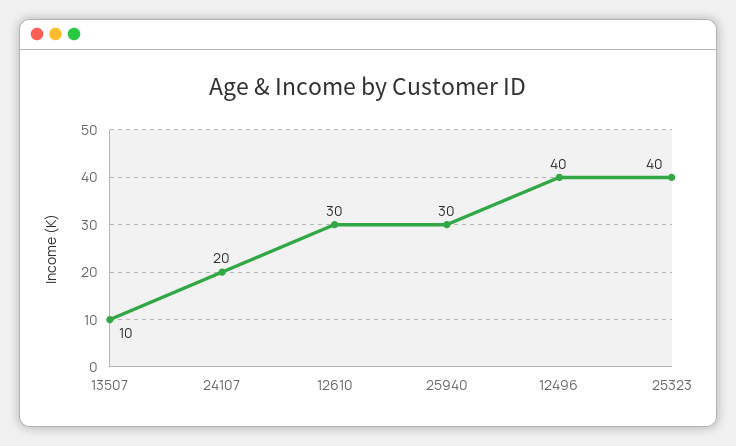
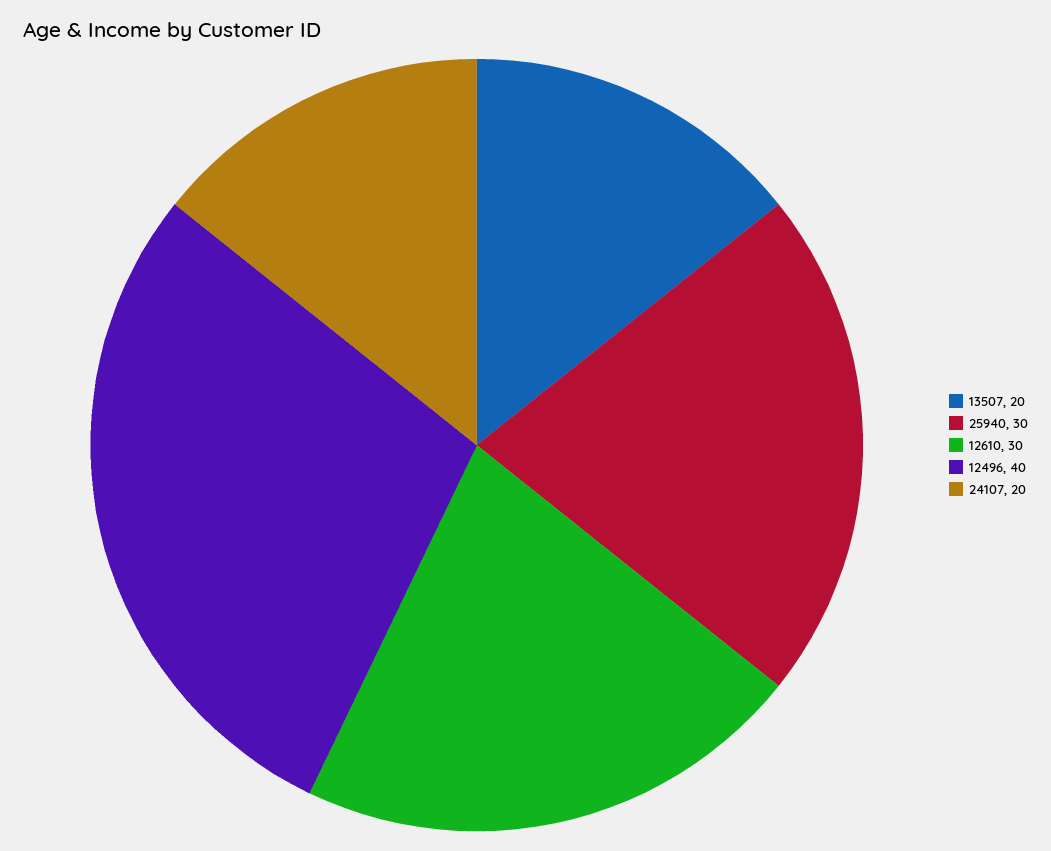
13507: 10 -> 20
25323: 40 -> none

